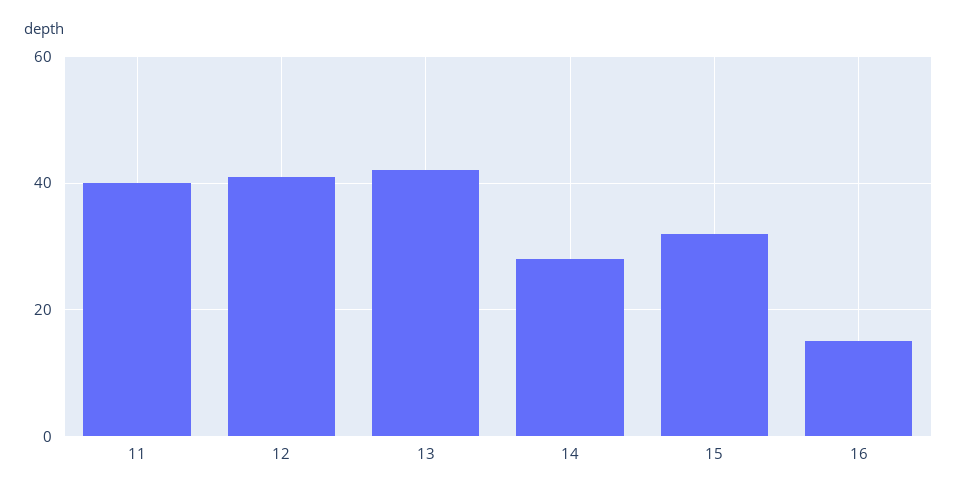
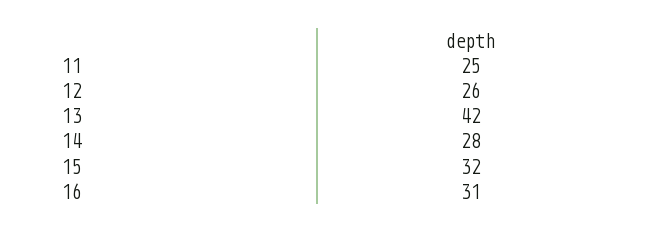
11: 40 -> 25
12: 40 -> 26
16: 15 -> 31

